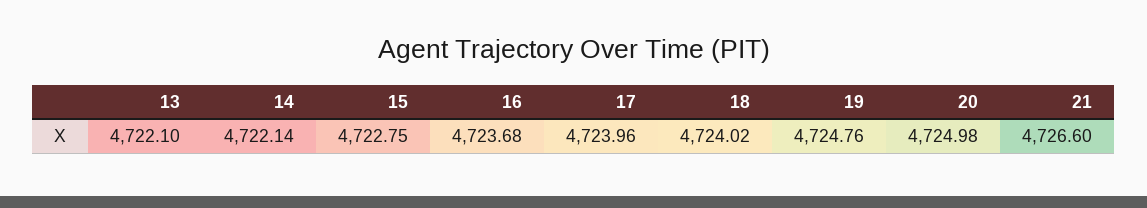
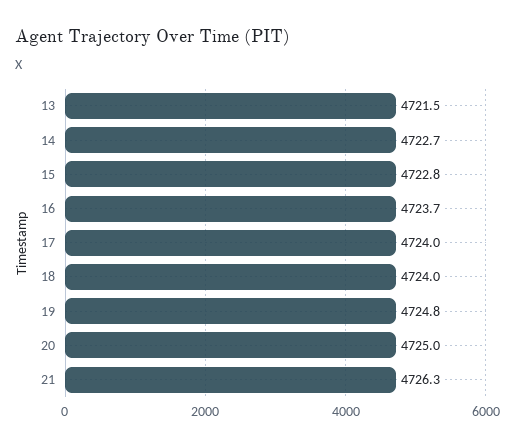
13: 4722.1 -> 4721.5
14: 4722.14 -> 4722.7
21: 4726.6 -> 4726.3

